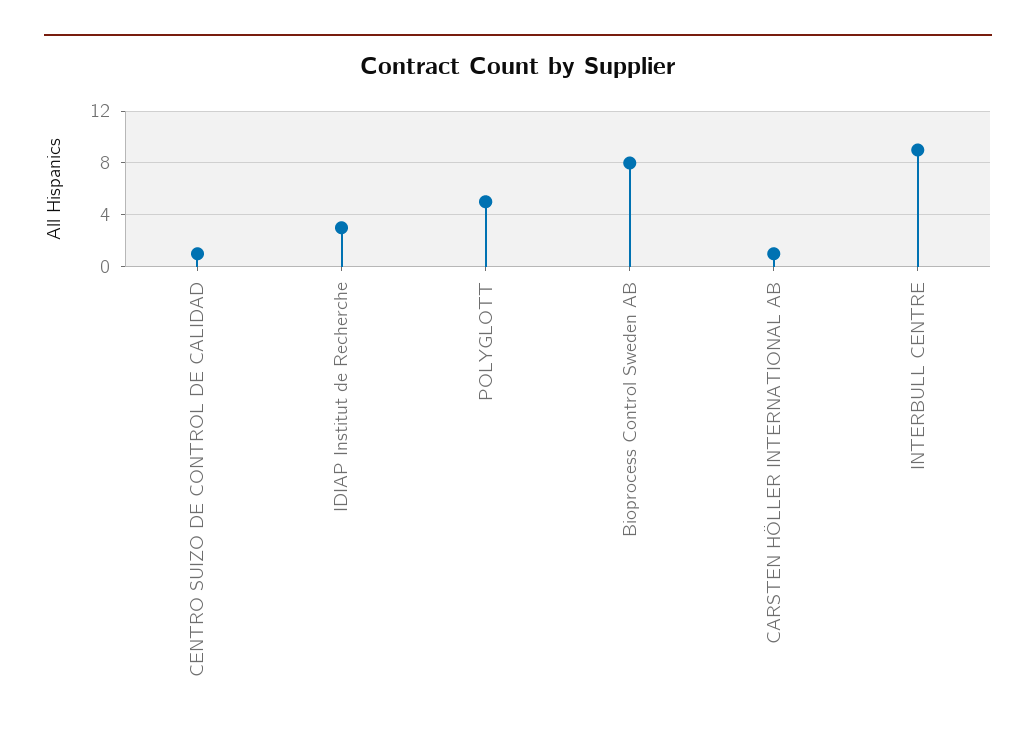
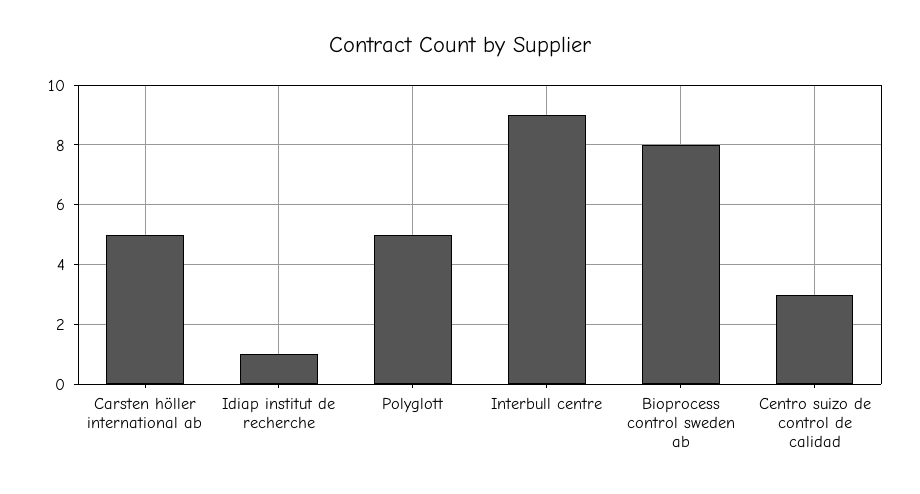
CENTRO SUIZO DE CONTROL DE CALIDAD: 1 -> 3
IDIAP Institut de Recherche: 3 -> 1
CARSTEN HÖLLER INTERNATIONAL AB: 1 -> 5

